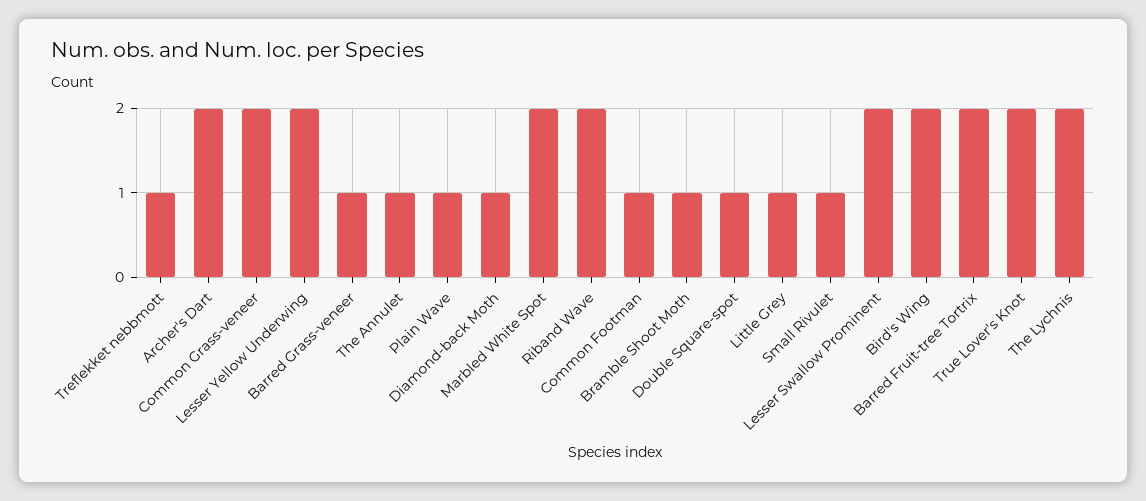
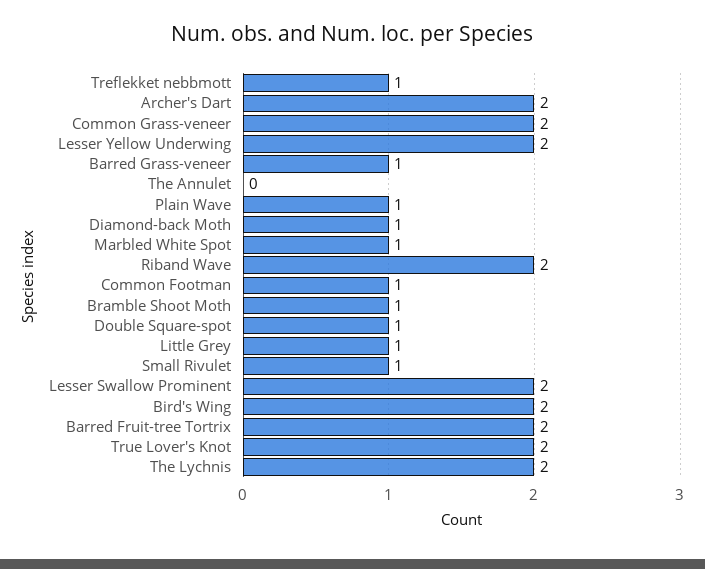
The Annulet: 1 -> 0
Marbled White Spot: 2 -> 1

